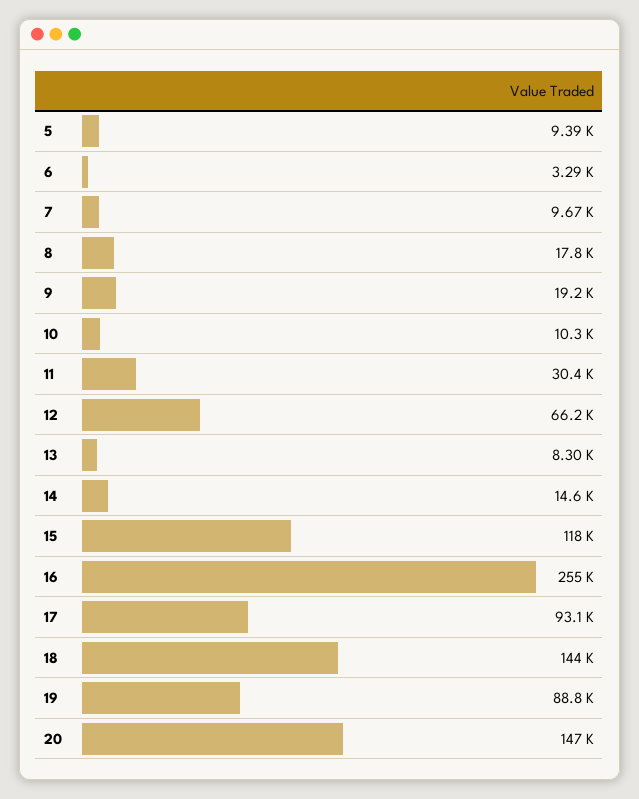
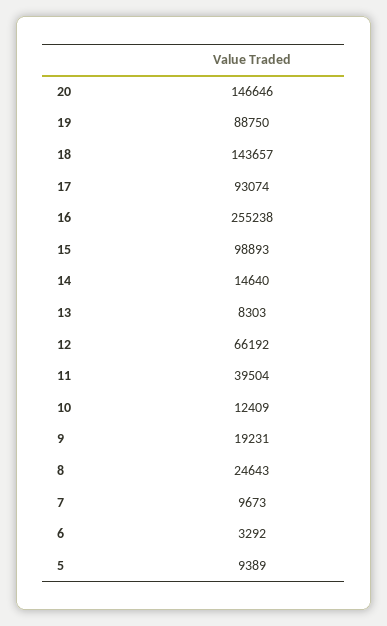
8: 17800 -> 24643
10: 10300 -> 12409
11: 30400 -> 39504
15: 118000 -> 98893

